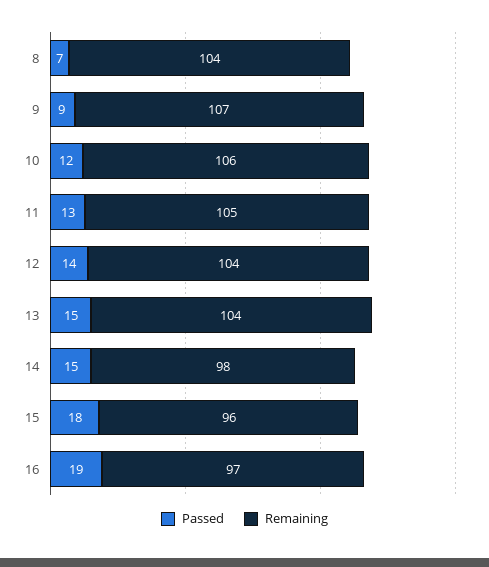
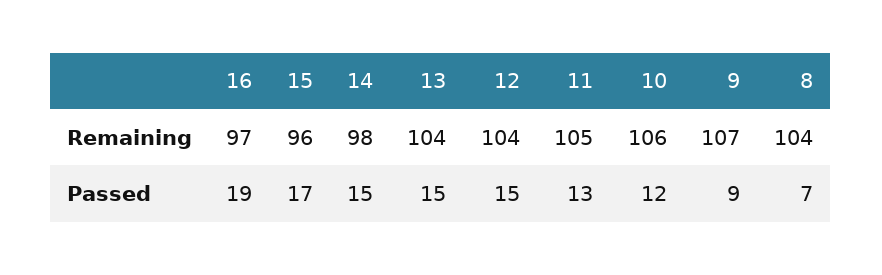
Passed, 12: 14 -> 15
Passed, 15: 18 -> 17

